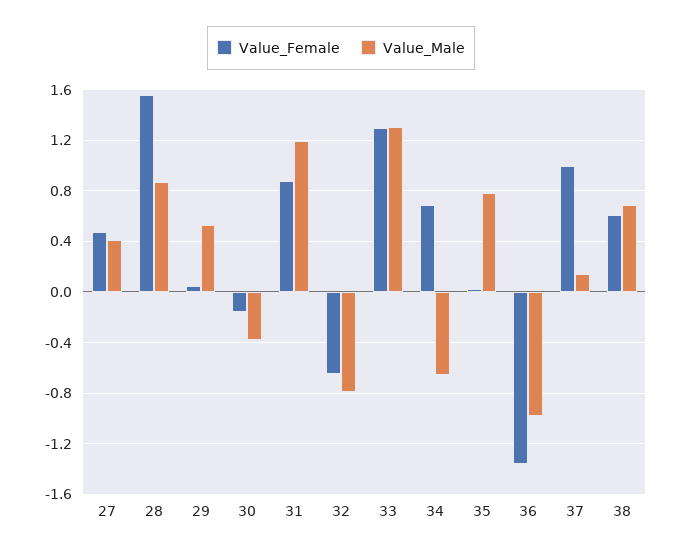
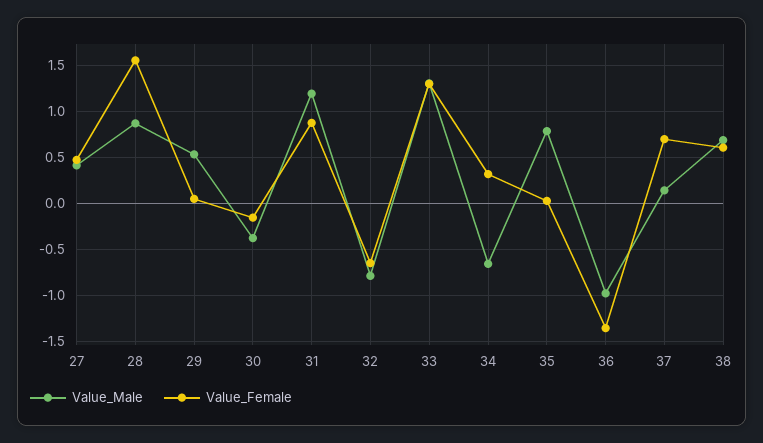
Value_Female, 34: 0.7 -> 0.3
Value_Female, 37: 1 -> 0.7

